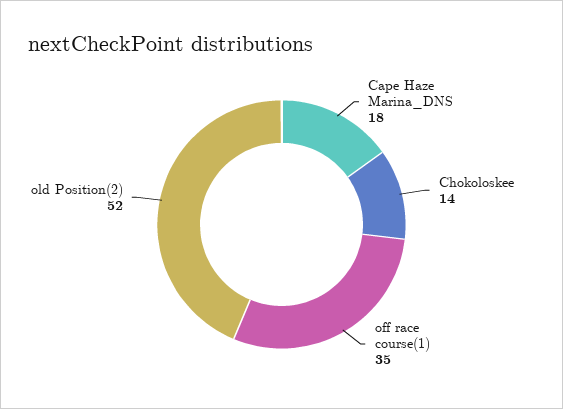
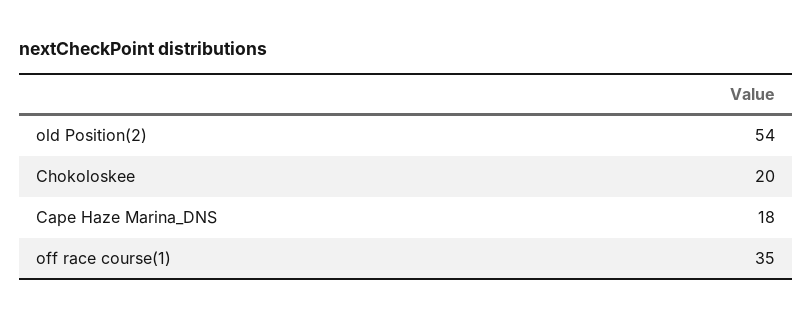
Chokoloskee: 14 -> 20
old Position(2): 52 -> 54

